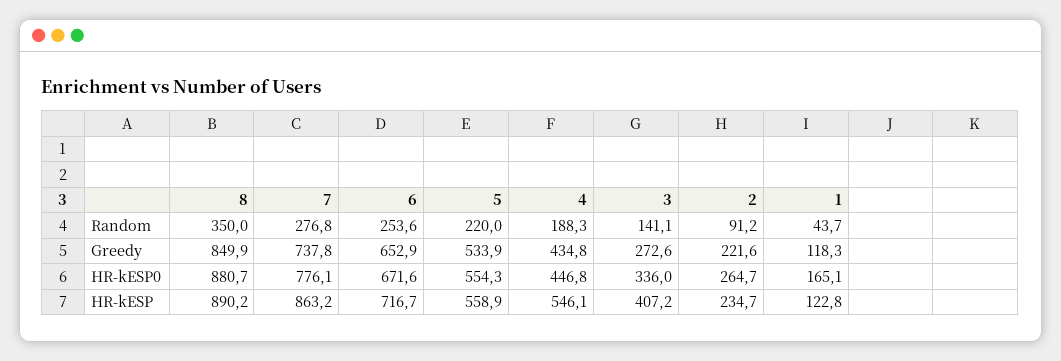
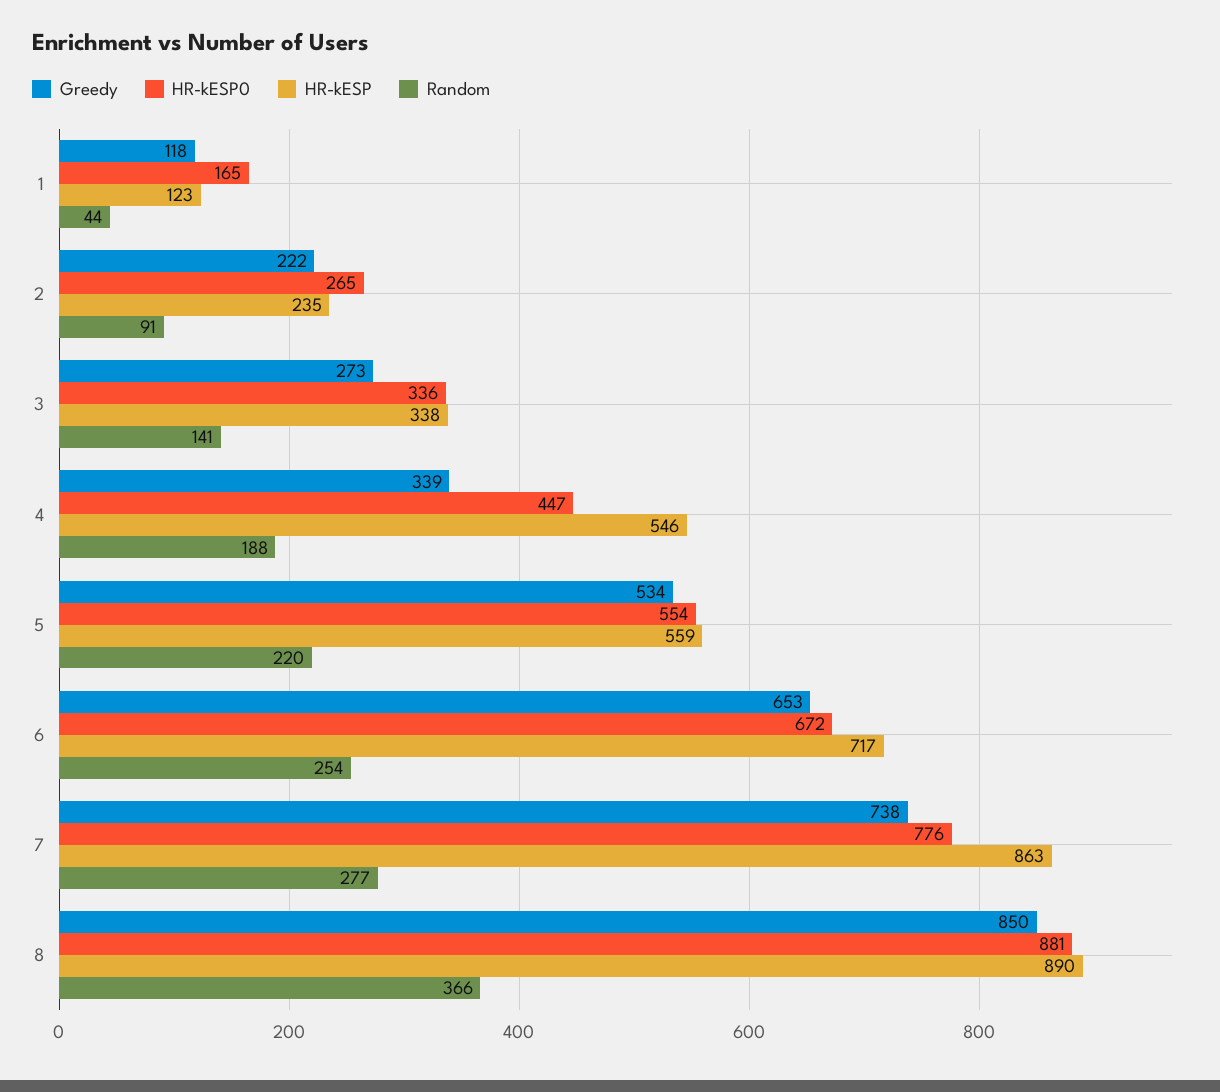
Random, 8: 350 -> 366
Greedy, 4: 434.8 -> 339
HR-kESP, 3: 407.2 -> 338

